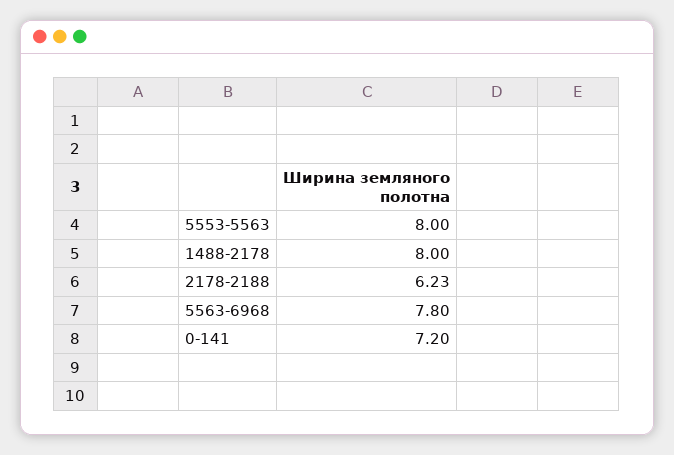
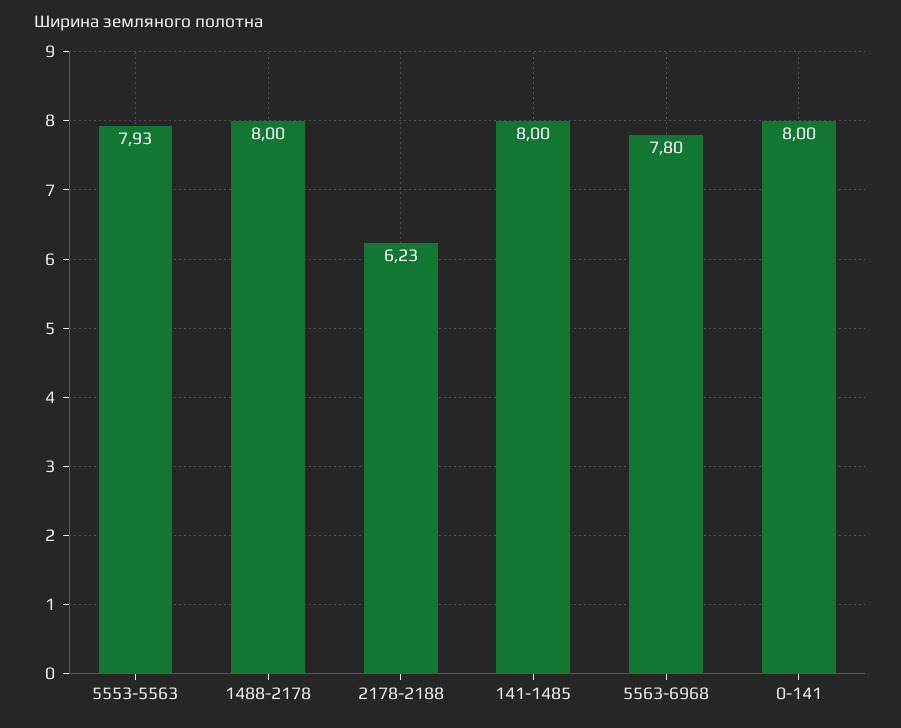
5553-5563: 8 -> 7.93
0-141: 7.2 -> 8
141-1485: none -> 8

